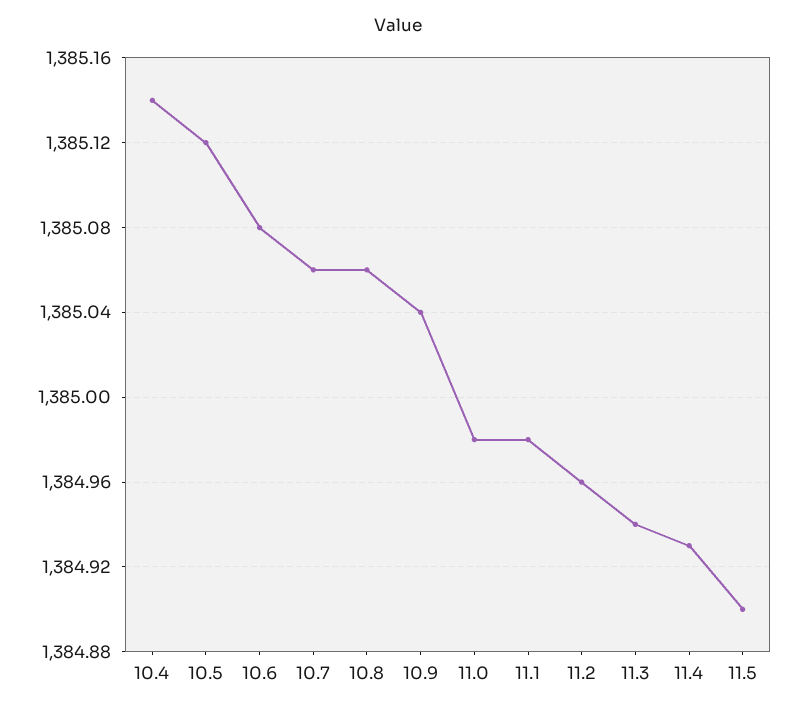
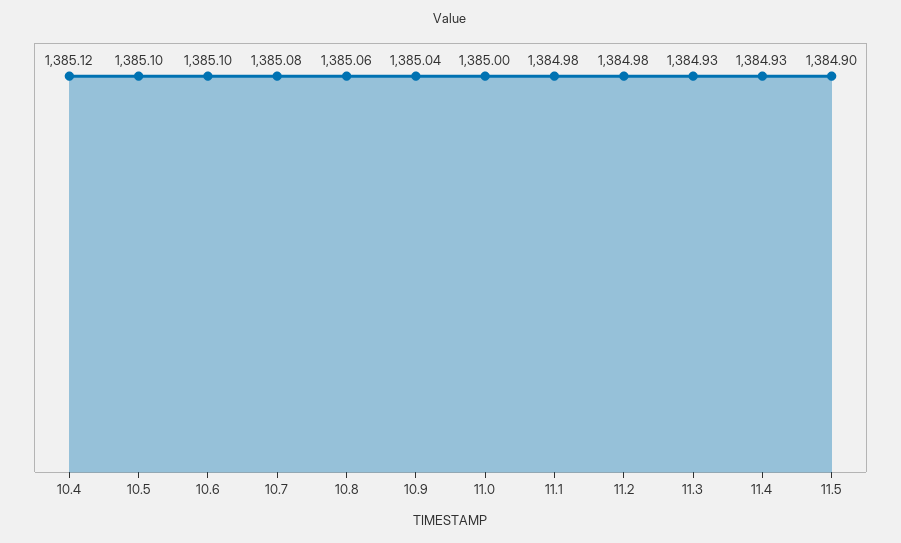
10.4: 1385.14 -> 1385.12
10.5: 1385.12 -> 1385.1
10.6: 1385.08 -> 1385.1
10.7: 1385.06 -> 1385.08
11.0: 1384.98 -> 1385
11.2: 1384.96 -> 1384.98
11.3: 1384.94 -> 1384.93

